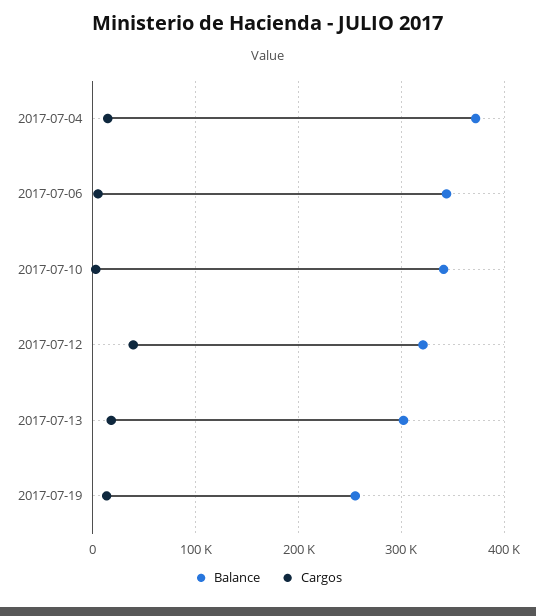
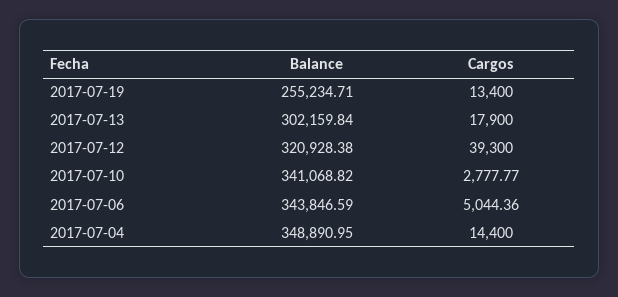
Balance, 2017-07-04: 370000 -> 348890.95

